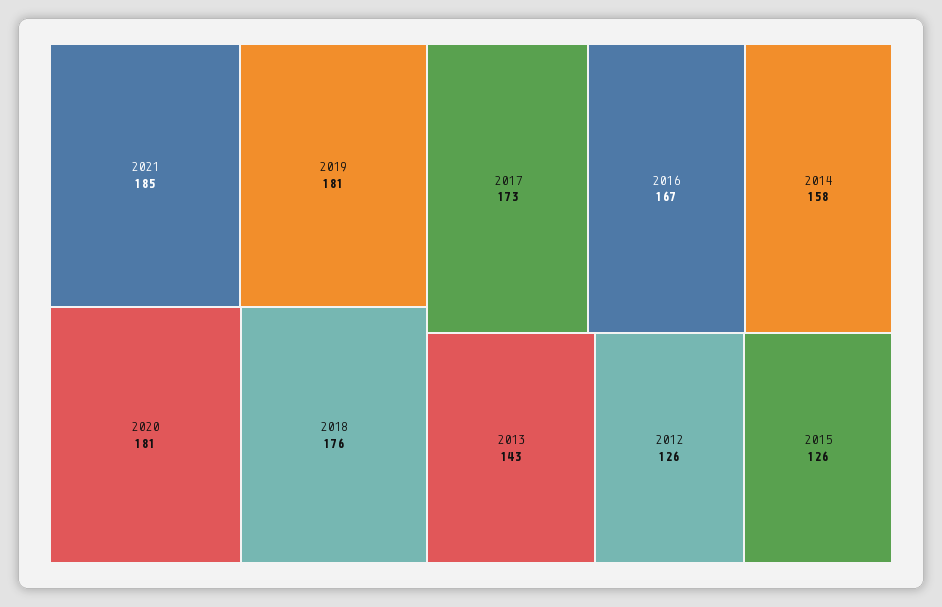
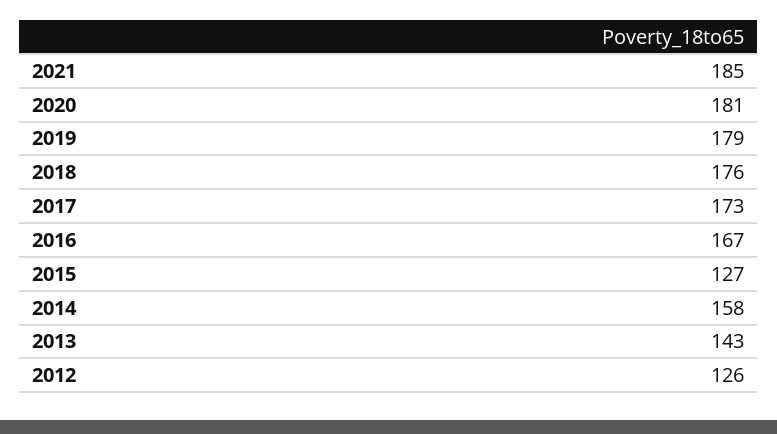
2019: 181 -> 179
2015: 126 -> 127

